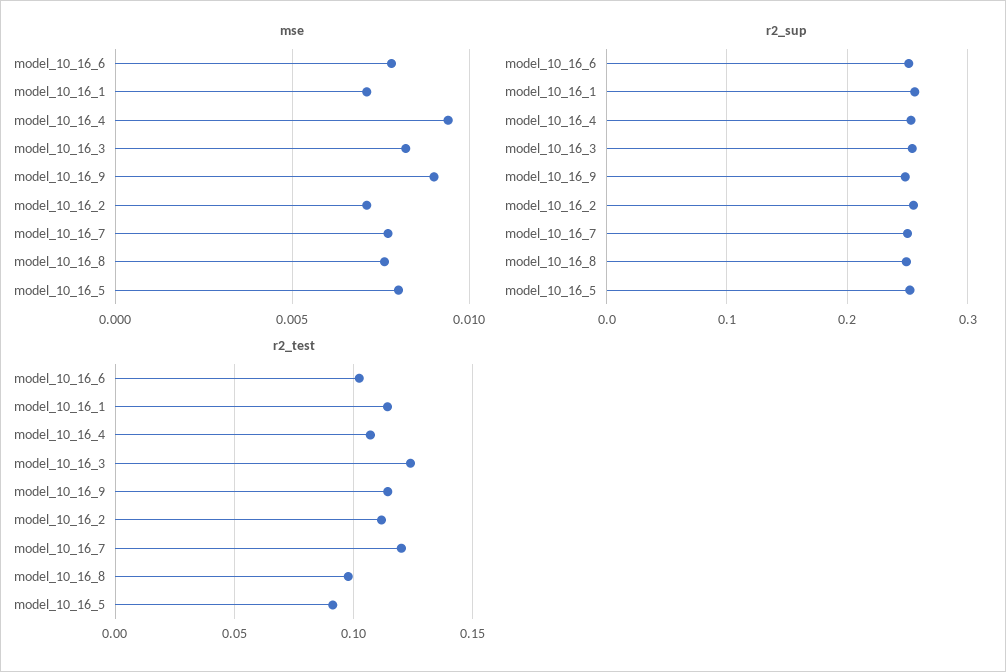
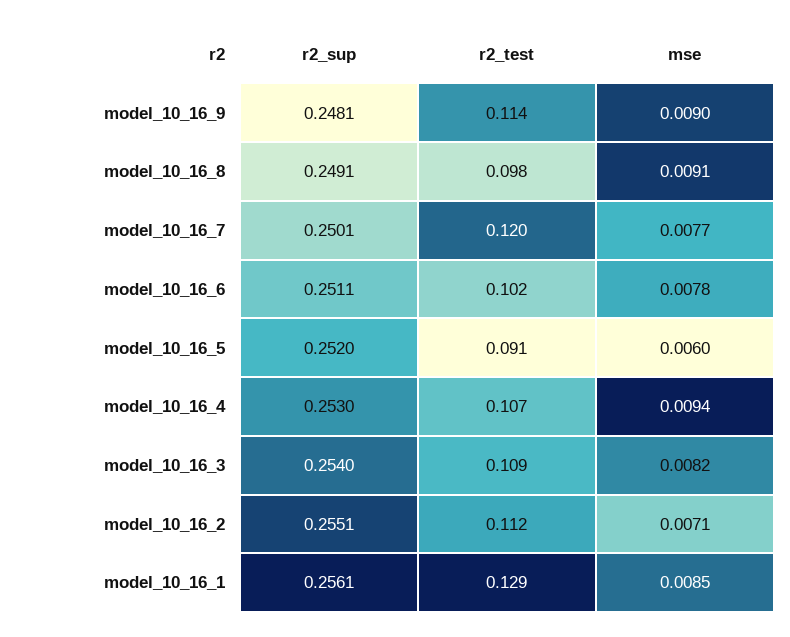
mse, model_10_16_1: 0.007 -> 0.0085
mse, model_10_16_8: 0.0075 -> 0.0091
mse, model_10_16_5: 0.008 -> 0.006
r2_test, model_10_16_1: 0.115 -> 0.129
r2_test, model_10_16_3: 0.125 -> 0.109

